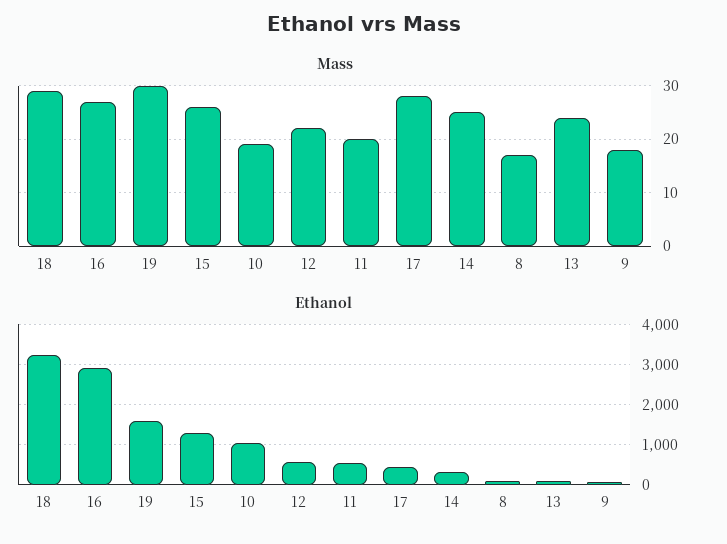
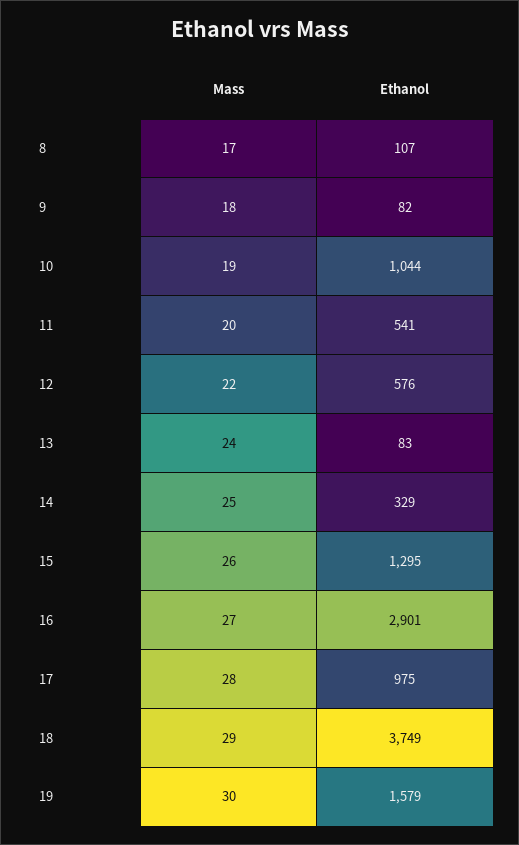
Ethanol, 18: 3200 -> 3749
Ethanol, 17: 400 -> 975

